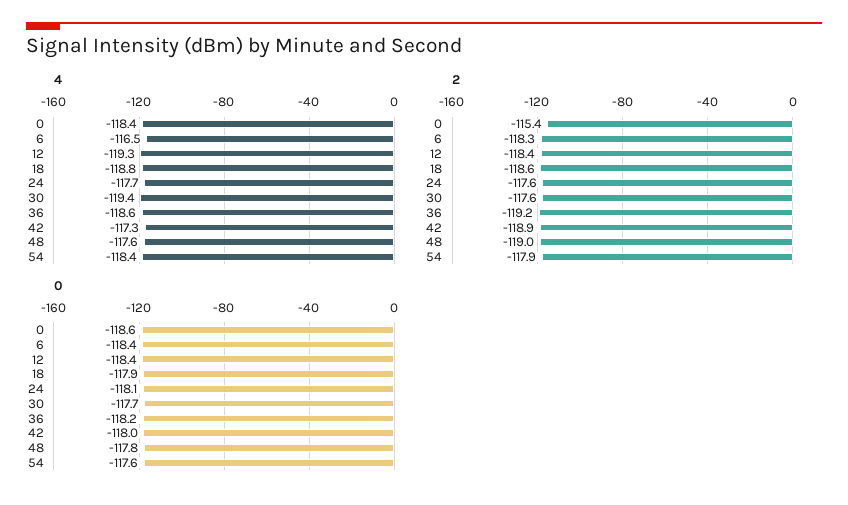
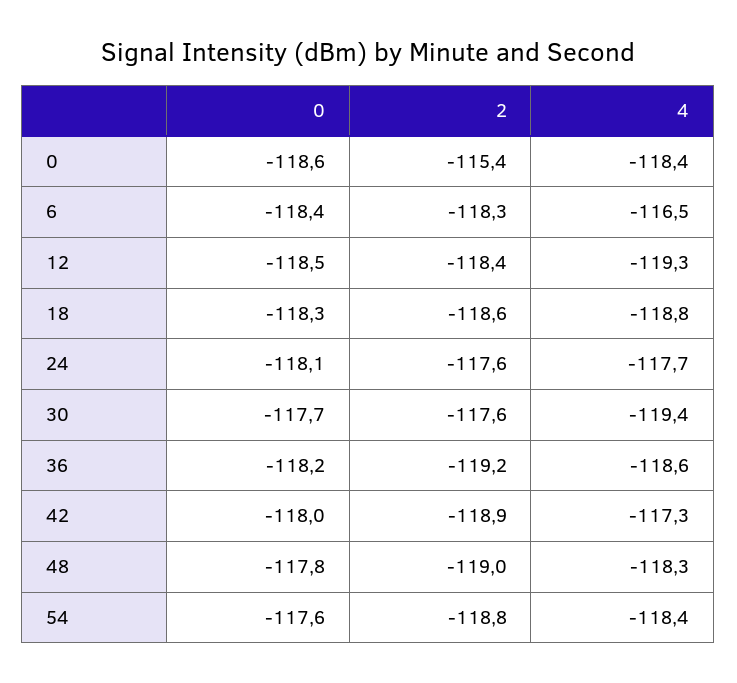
4, 48: -117.6 -> -118.3
2, 54: -117.9 -> -118.8
0, 12: -118.4 -> -118.5
0, 18: -117.9 -> -118.3

